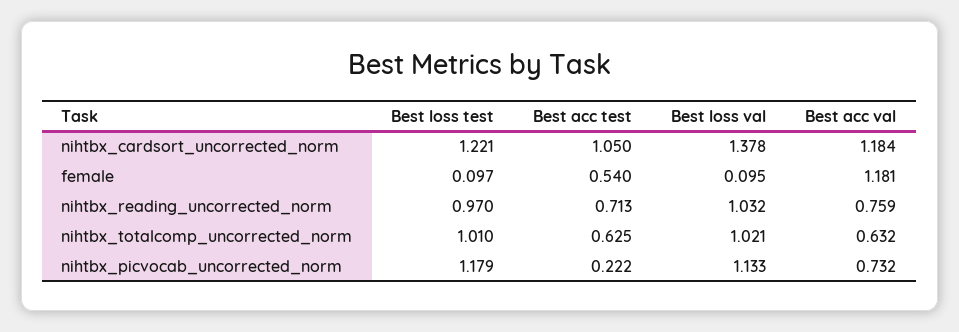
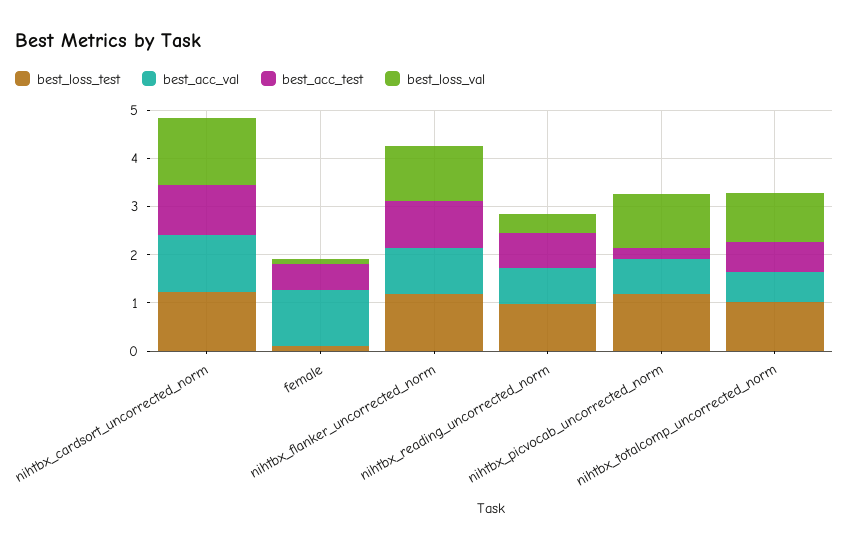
Best loss val, nihtbx_reading_uncorrected_norm: 1.032 -> 0.4
Best loss test, nihtbx_flanker_uncorrected_norm: none -> 1.2
Best acc val, nihtbx_flanker_uncorrected_norm: none -> 1
Best acc test, nihtbx_flanker_uncorrected_norm: none -> 1
Best loss val, nihtbx_flanker_uncorrected_norm: none -> 1.2

